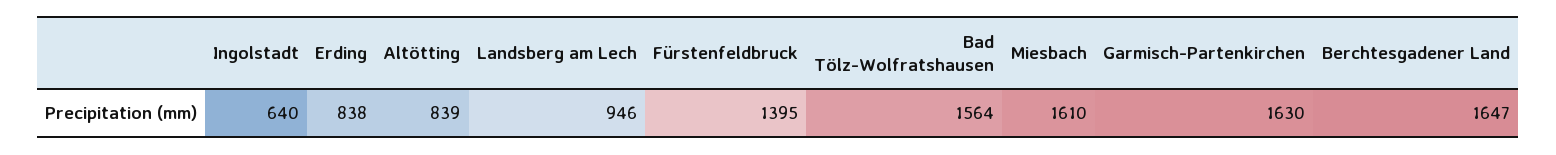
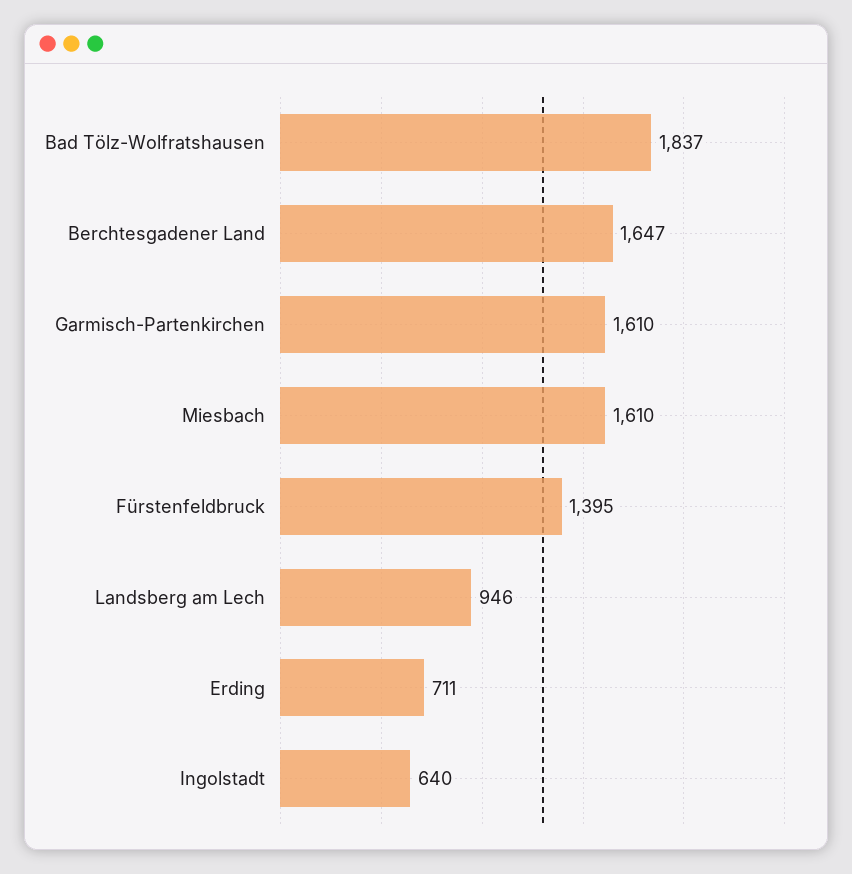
Erding: 838 -> 711
Altötting: 839 -> none
Bad Tölz-Wolfratshausen: 1564 -> 1837
Garmisch-Partenkirchen: 1630 -> 1610

